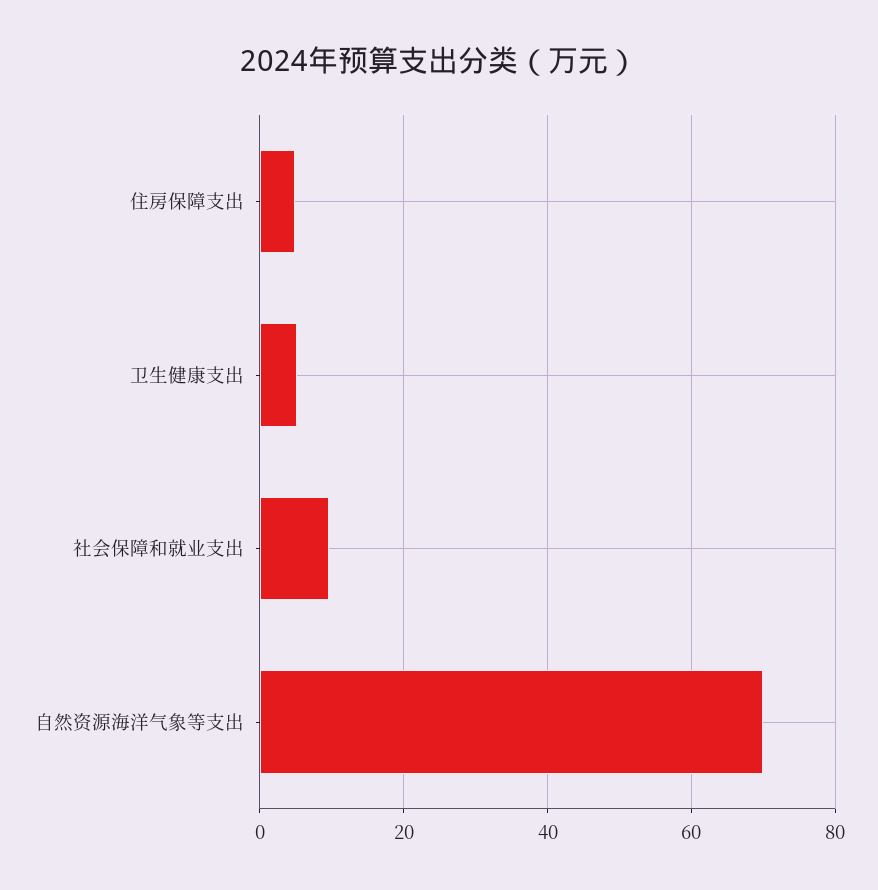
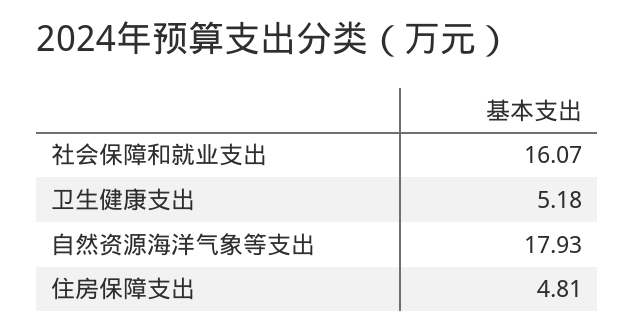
社会保障和就业支出: 10 -> 16.07
自然资源海洋气象等支出: 70 -> 17.93

